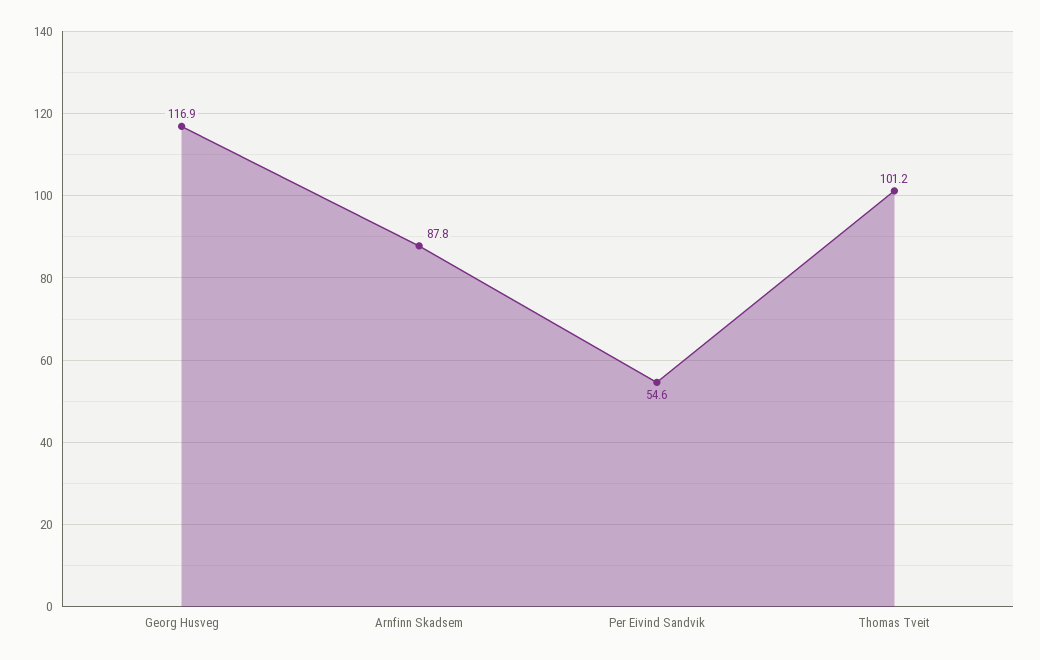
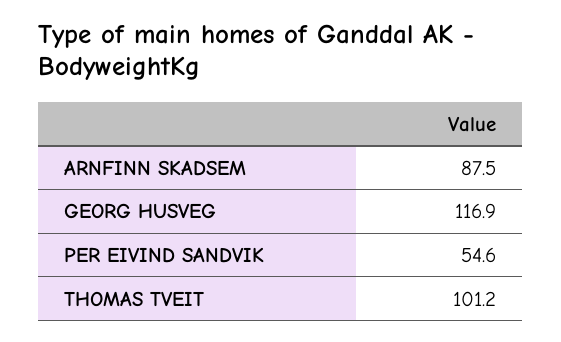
Arnfinn Skadsem: 87.8 -> 87.5

